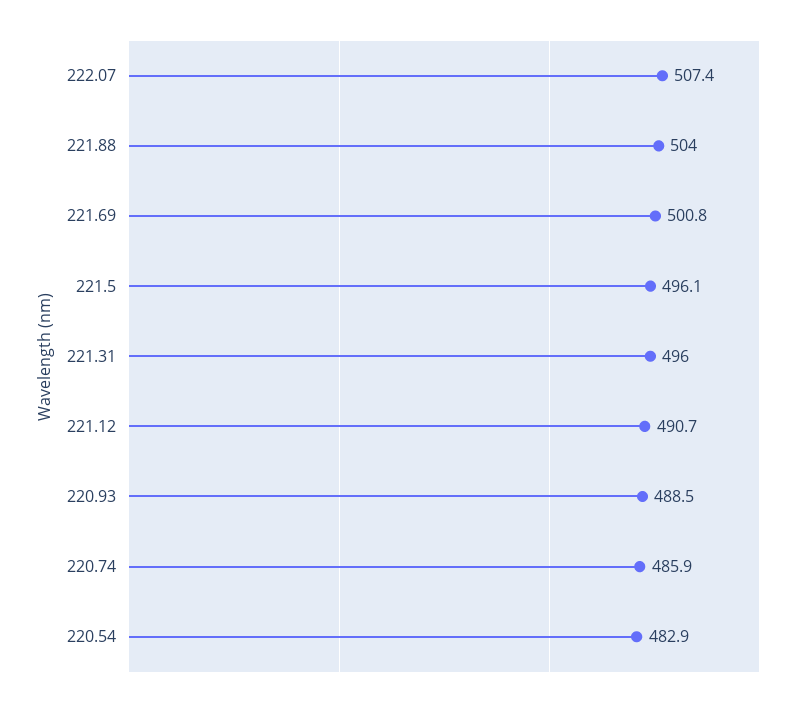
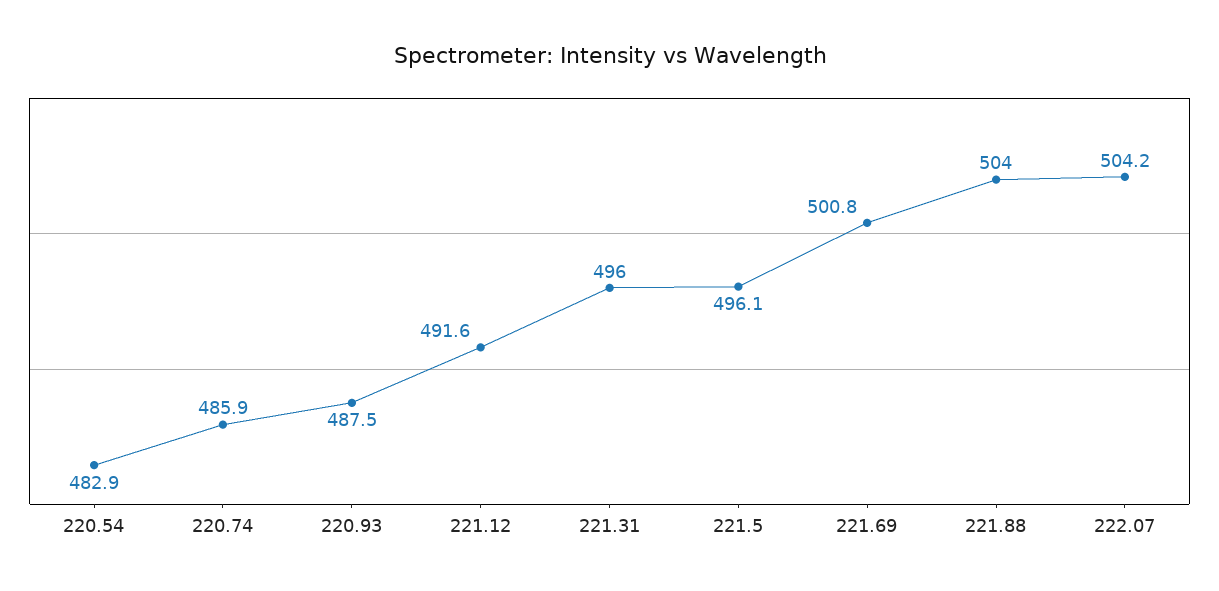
222.07: 507.4 -> 504.2
221.12: 490.7 -> 491.6
220.93: 488.5 -> 487.5

